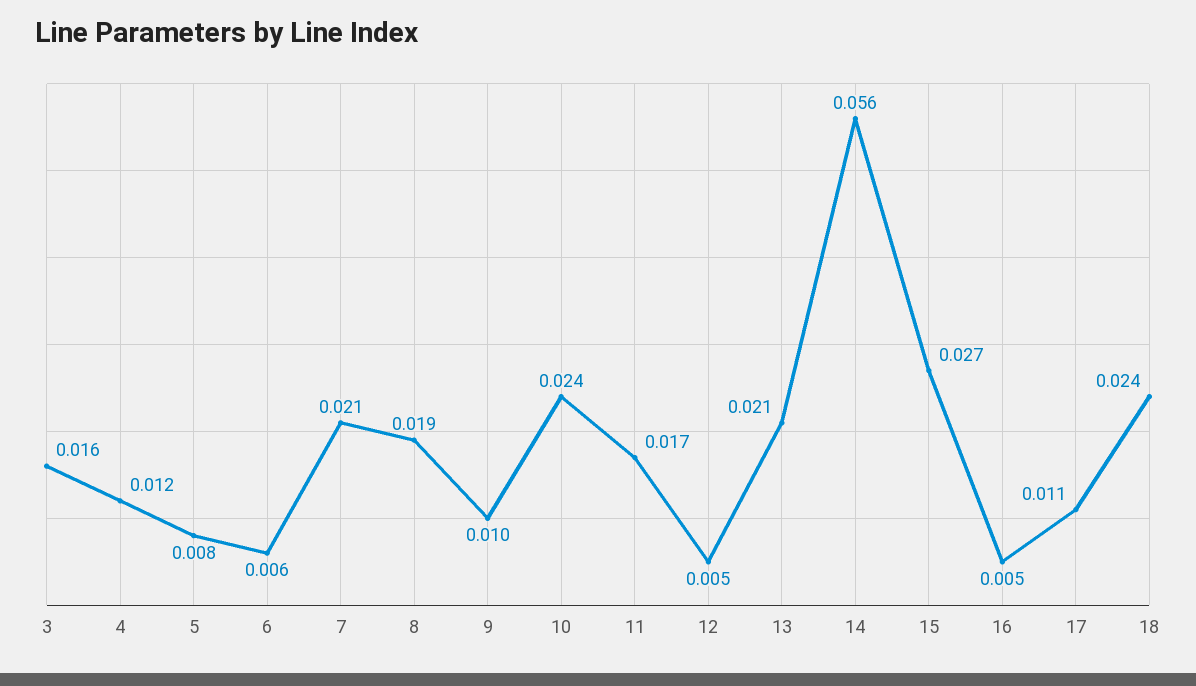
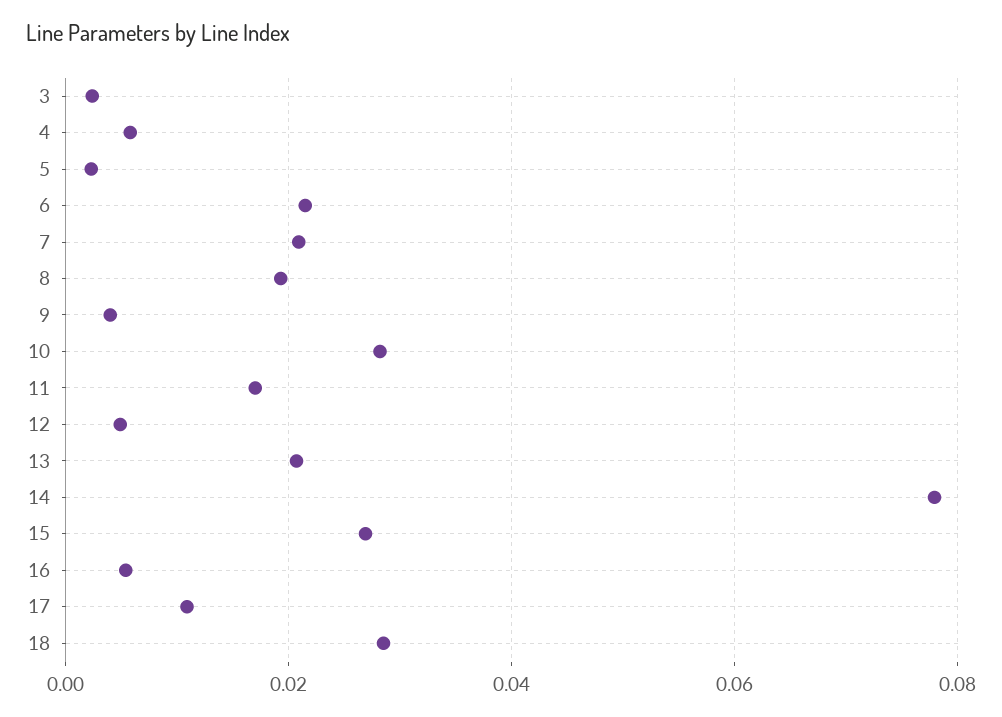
3: 0.016 -> 0.002
4: 0.012 -> 0.006
5: 0.008 -> 0.002
6: 0.006 -> 0.022
9: 0.01 -> 0.004
10: 0.024 -> 0.028
14: 0.056 -> 0.078
18: 0.024 -> 0.028

